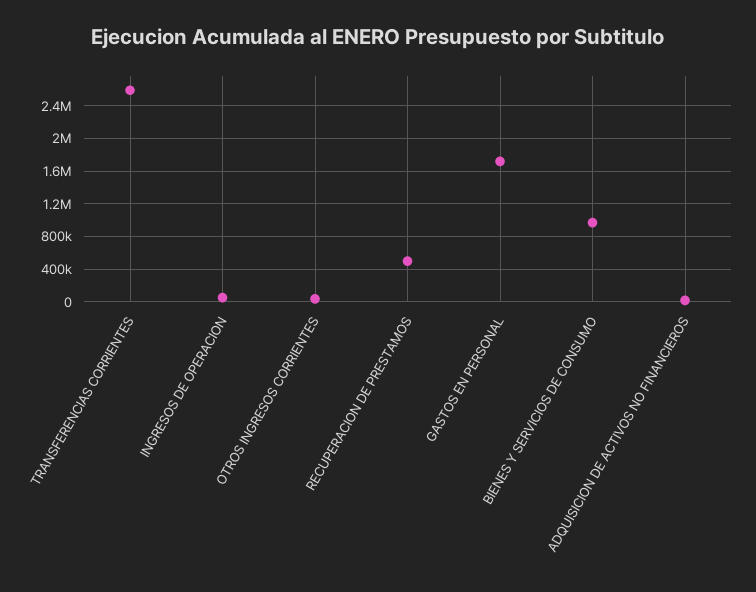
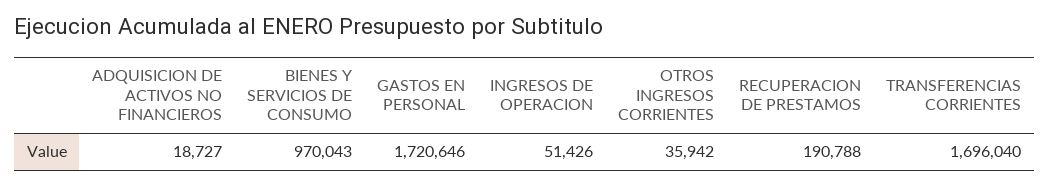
TRANSFERENCIAS CORRIENTES: 2600000 -> 1696040
RECUPERACION DE PRESTAMOS: 500000 -> 190788

